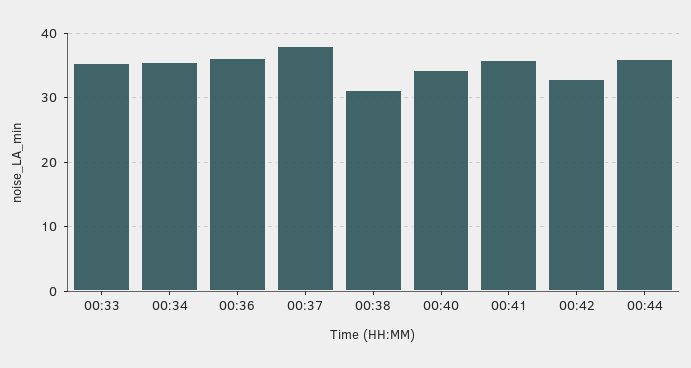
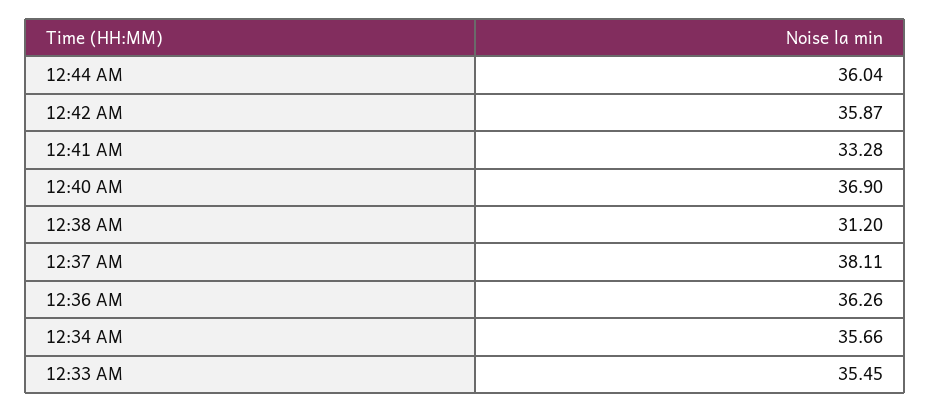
00:40: 34 -> 36.9
00:41: 36 -> 33.28
00:42: 33 -> 35.87

